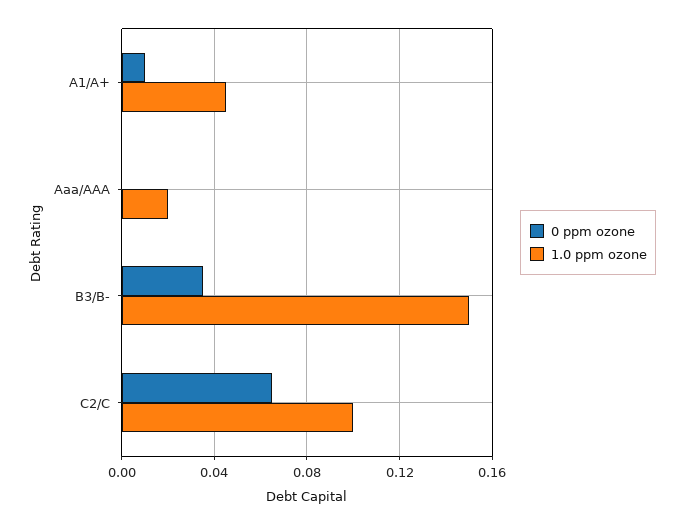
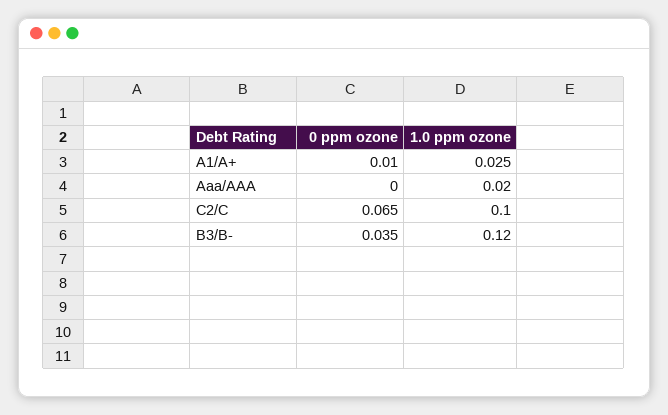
1.0 ppm ozone, A1/A+: 0.045 -> 0.025
1.0 ppm ozone, B3/B-: 0.15 -> 0.12

